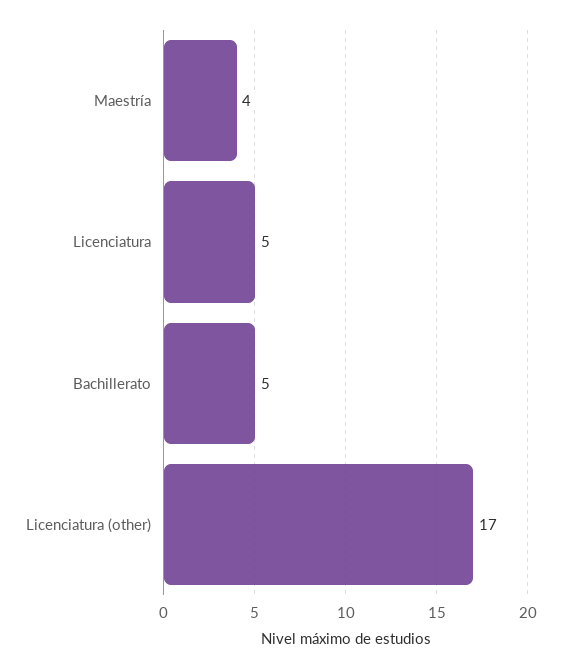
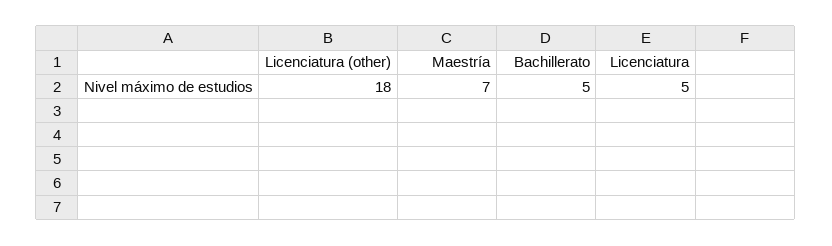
Maestría: 4 -> 7
Licenciatura (other): 17 -> 18

